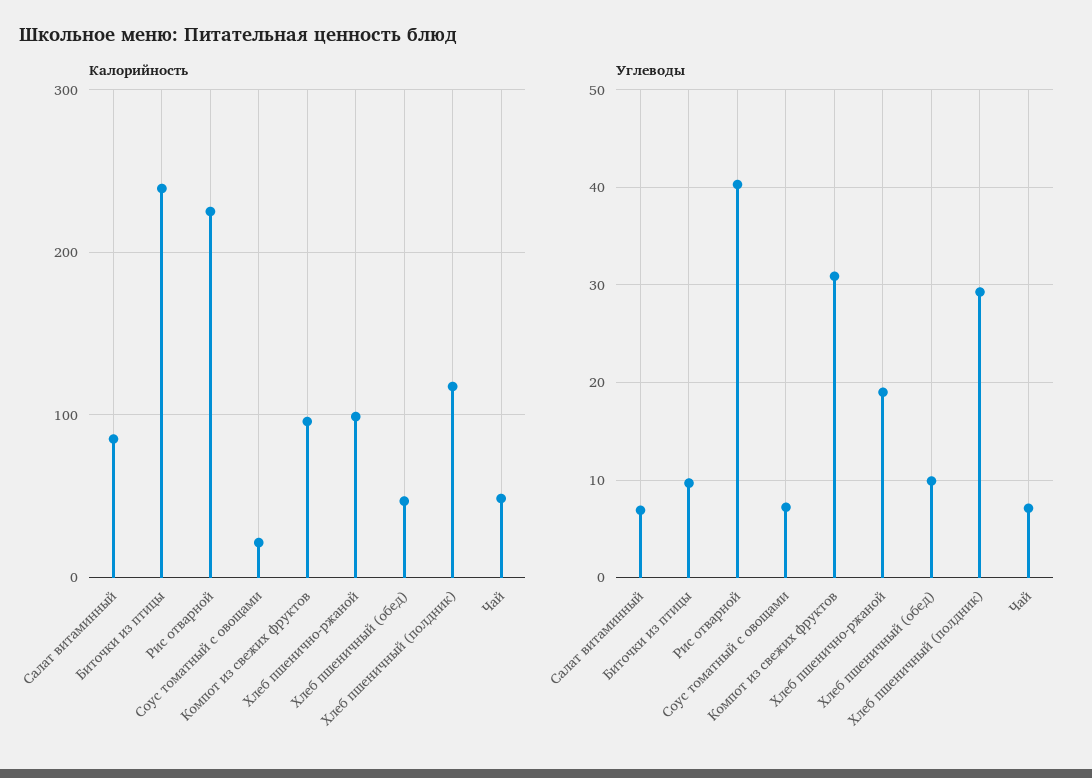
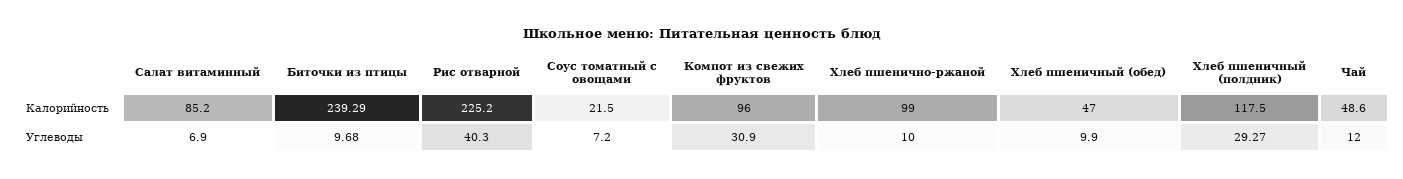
Углеводы, Хлеб пшенично-ржаной: 19 -> 10
Углеводы, Чай: 7 -> 12

